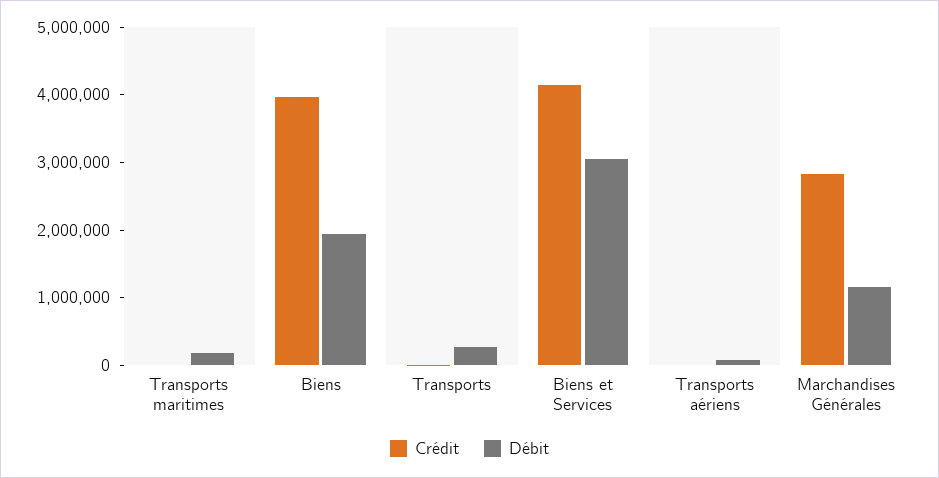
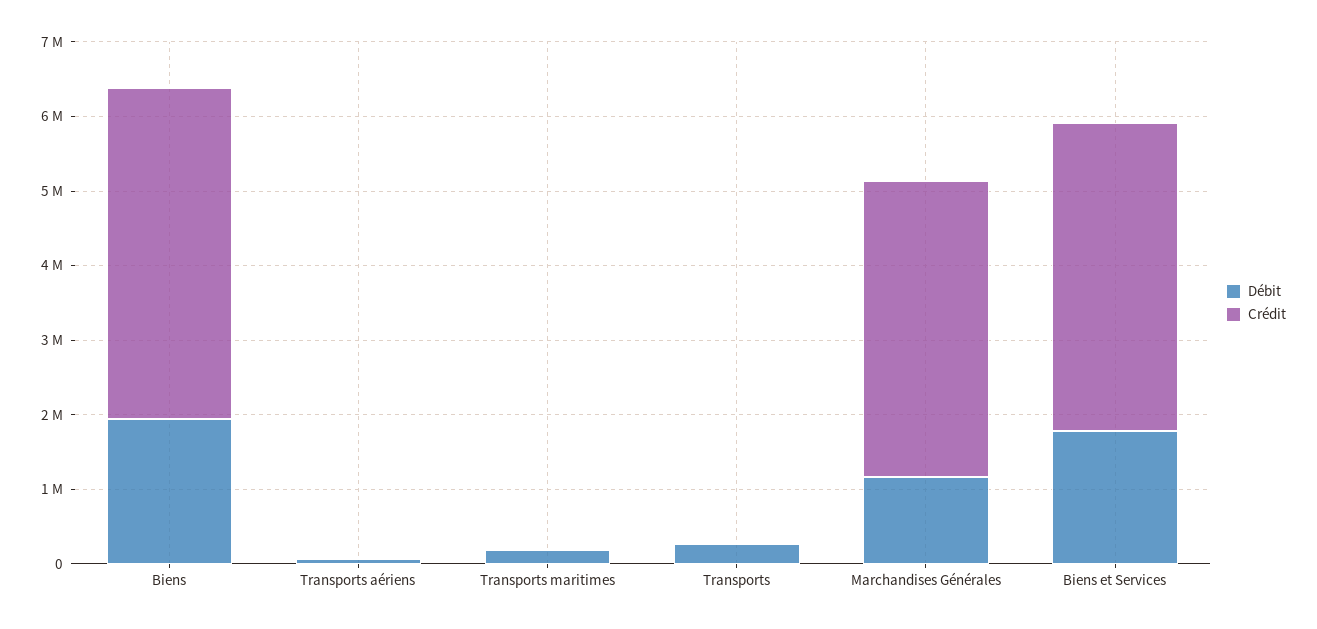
Crédit, Biens: 4000000 -> 4400000
Débit, Biens et Services: 3000000 -> 1800000
Crédit, Marchandises Générales: 2800000 -> 4000000

